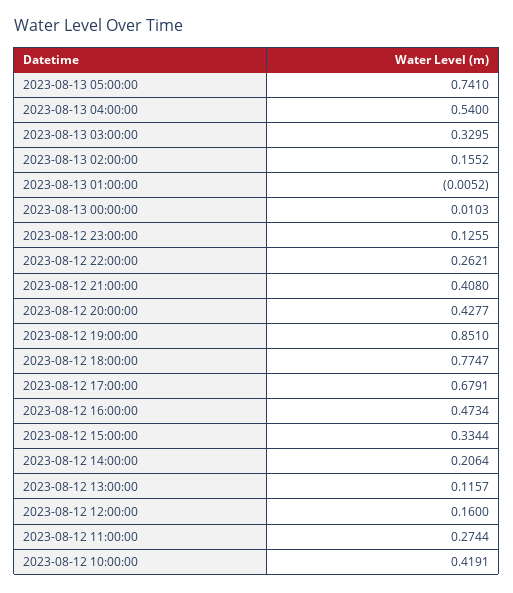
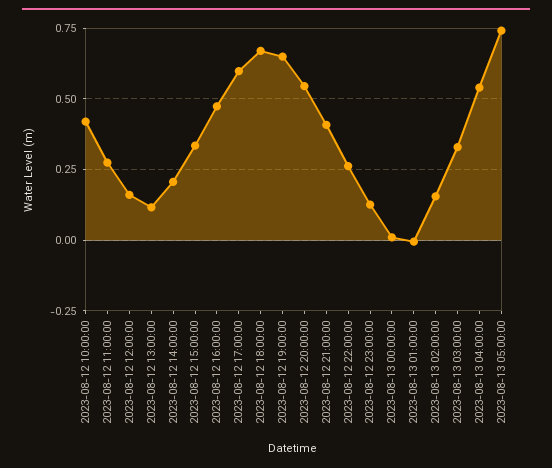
2023-08-12 20:00:00: 0.4277 -> 0.55
2023-08-12 19:00:00: 0.851 -> 0.65
2023-08-12 18:00:00: 0.7747 -> 0.675
2023-08-12 17:00:00: 0.6791 -> 0.6

